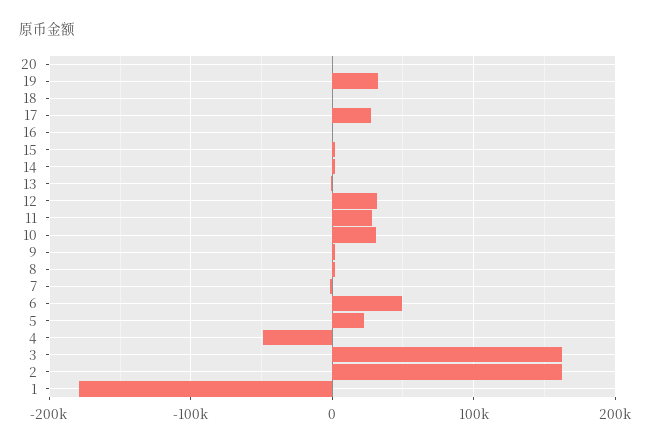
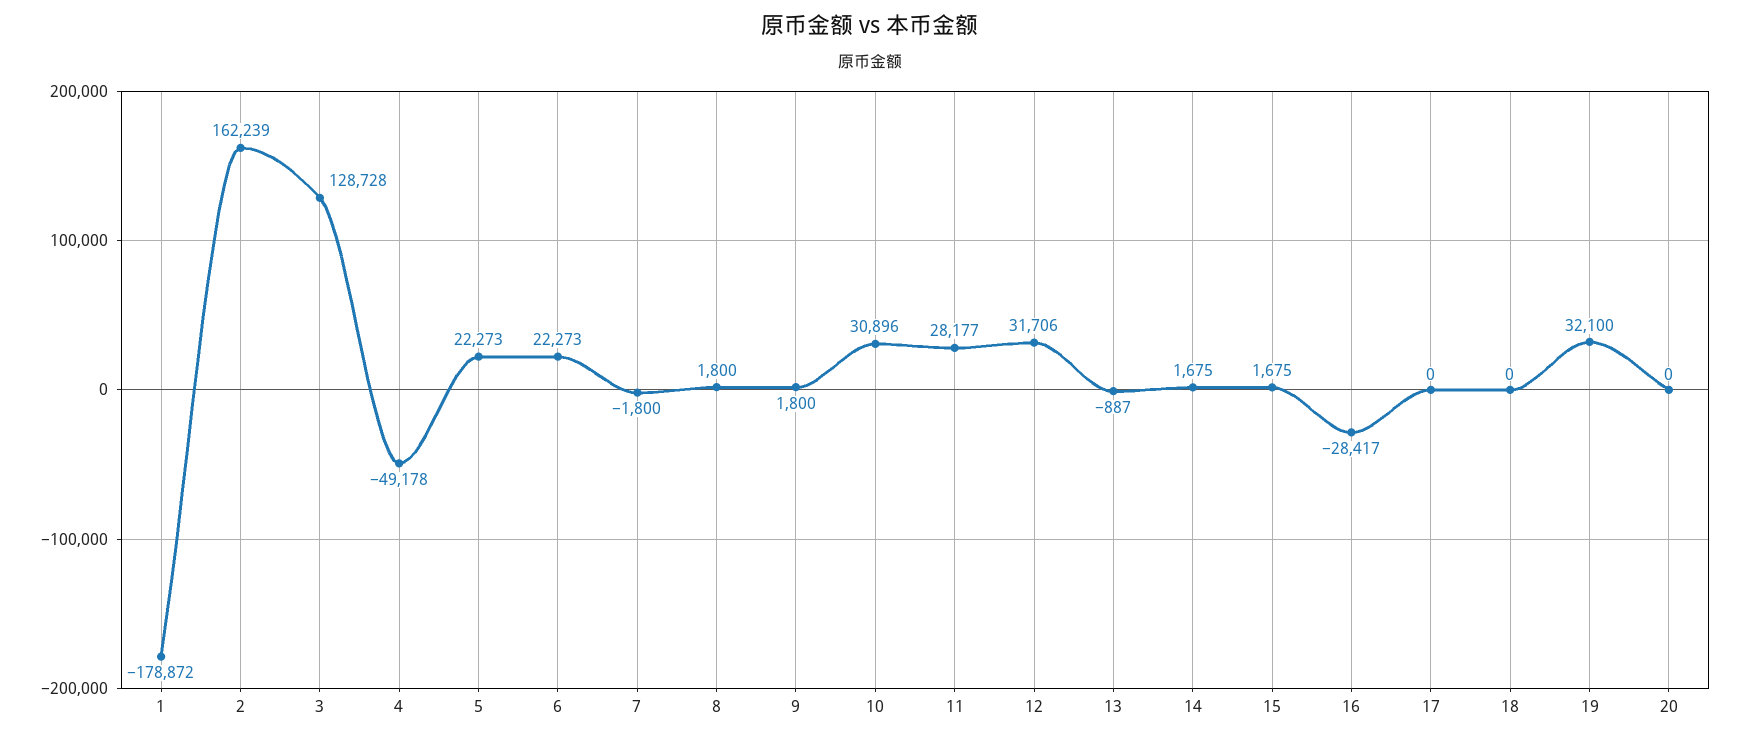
17: 30000 -> 0
16: 0 -> -28417
6: 50000 -> 22273
3: 160000 -> 128728

